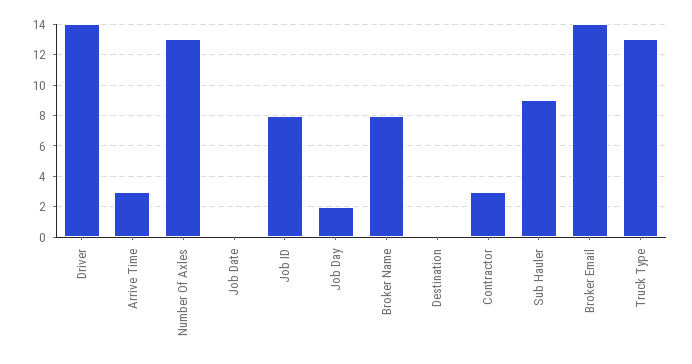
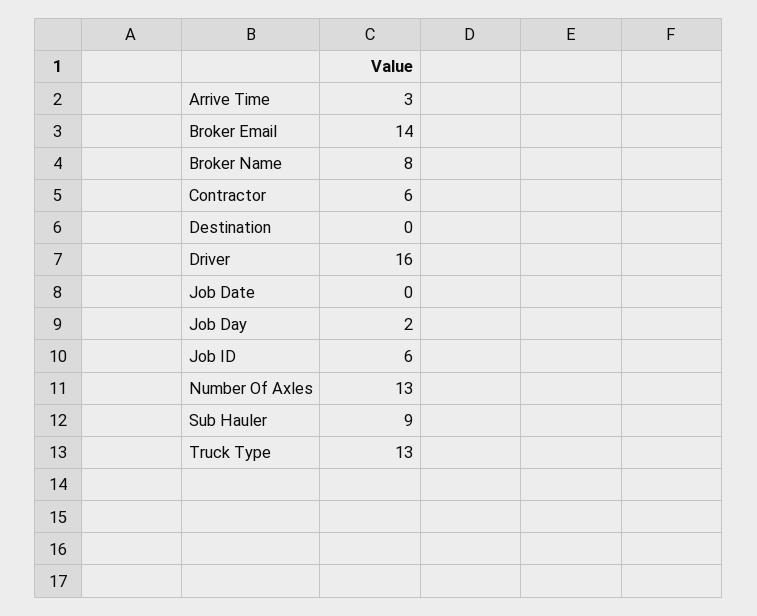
Driver: 14 -> 16
Job ID: 8 -> 6
Contractor: 3 -> 6

